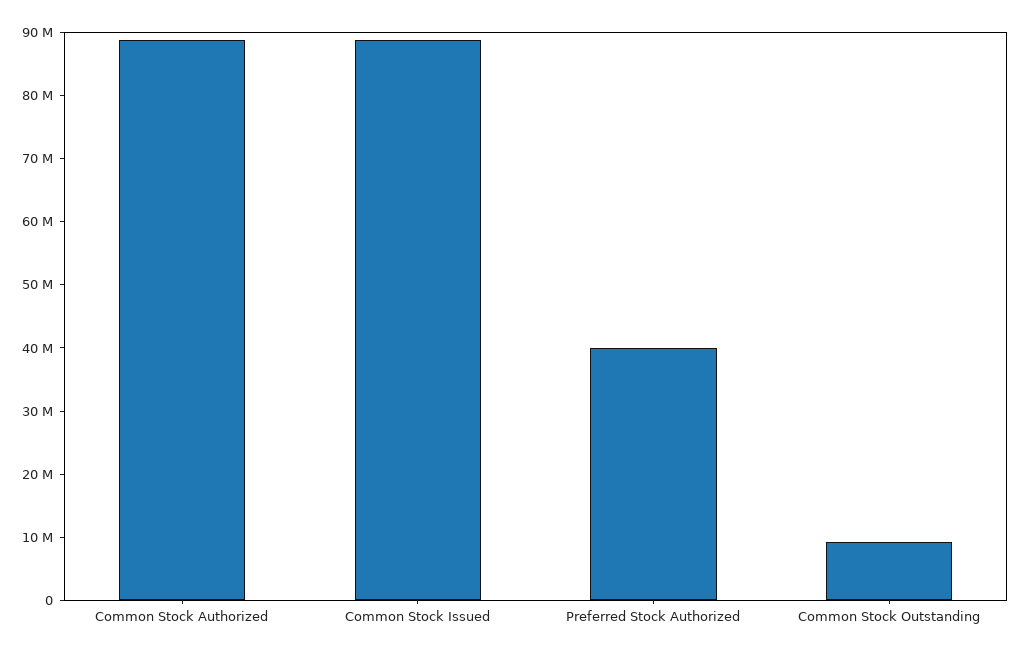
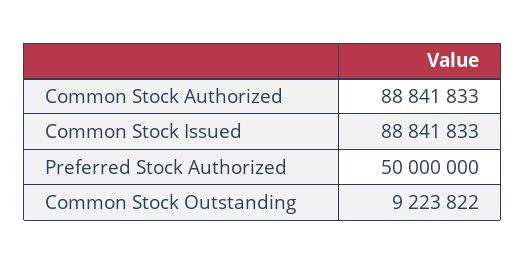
Preferred Stock Authorized: 40000000 -> 50000000

